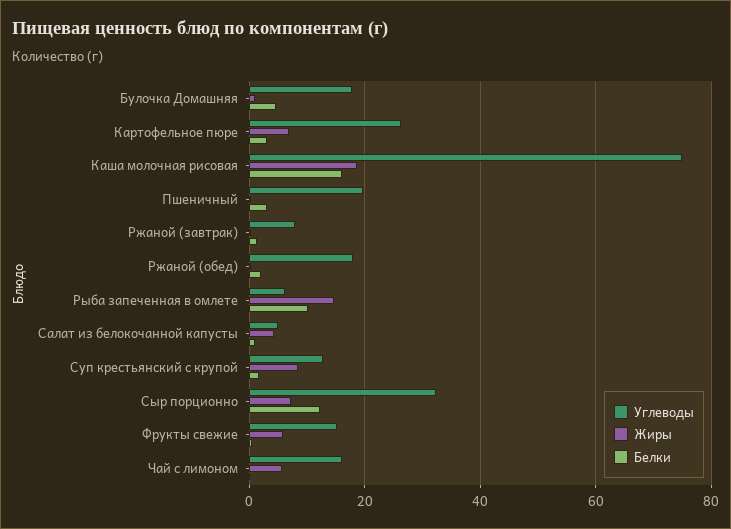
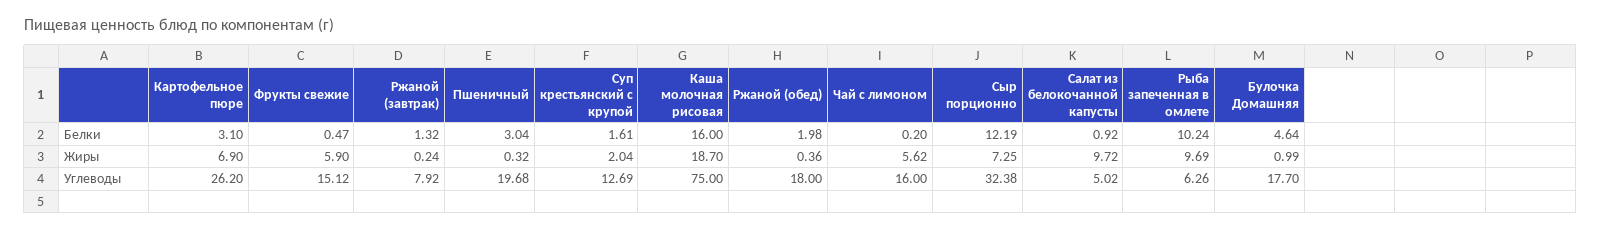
Жиры, Рыба запеченная в омлете: 14 -> 9.69
Жиры, Салат из белокочанной капусты: 4 -> 9.72
Жиры, Суп крестьянский с крупой: 8 -> 2.04

